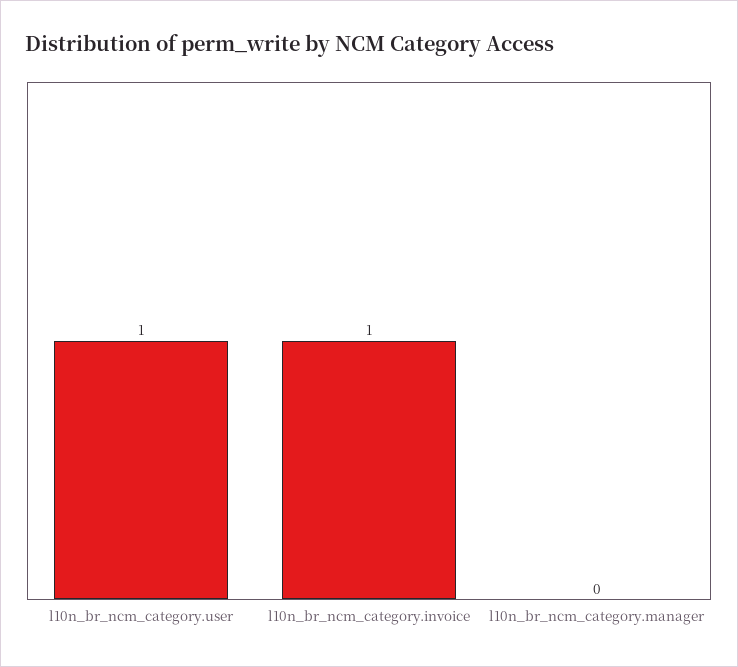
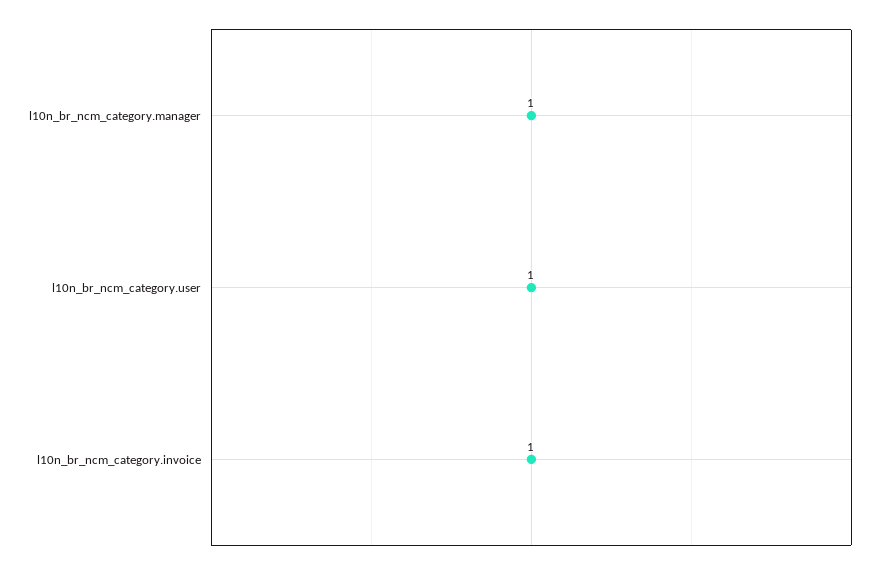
l10n_br_ncm_category.manager: 0 -> 1

